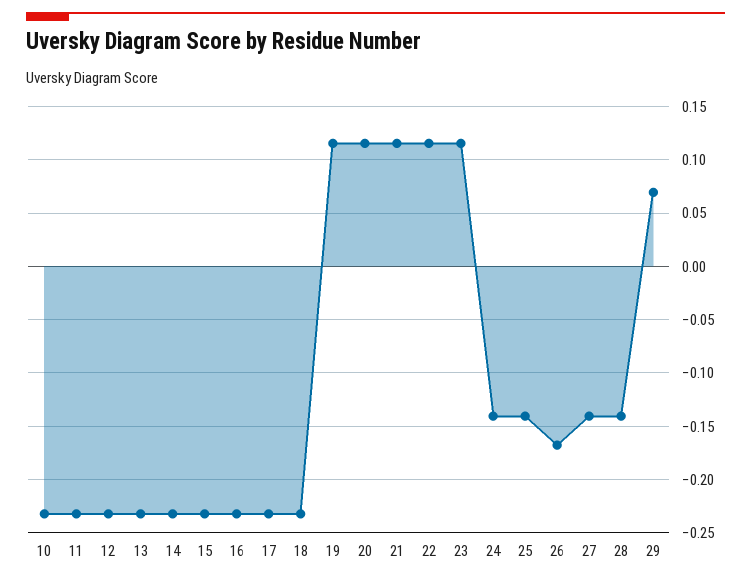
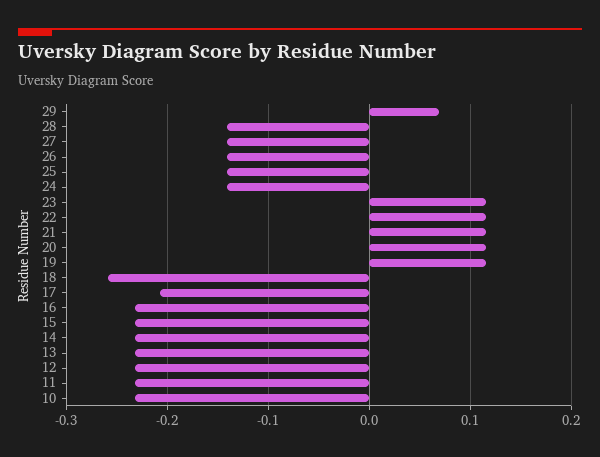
17: -0.23 -> -0.21
18: -0.23 -> -0.26
26: -0.17 -> -0.14

